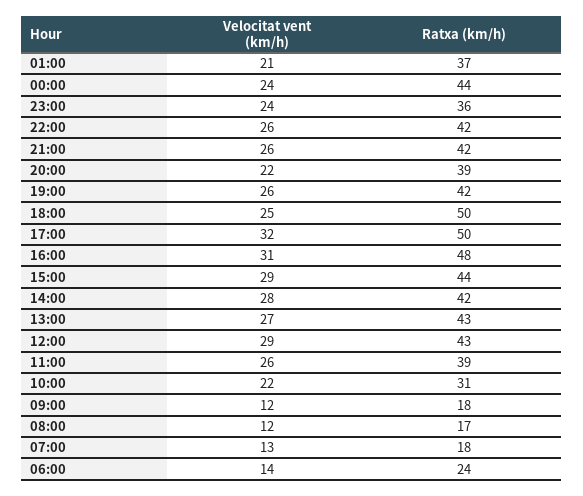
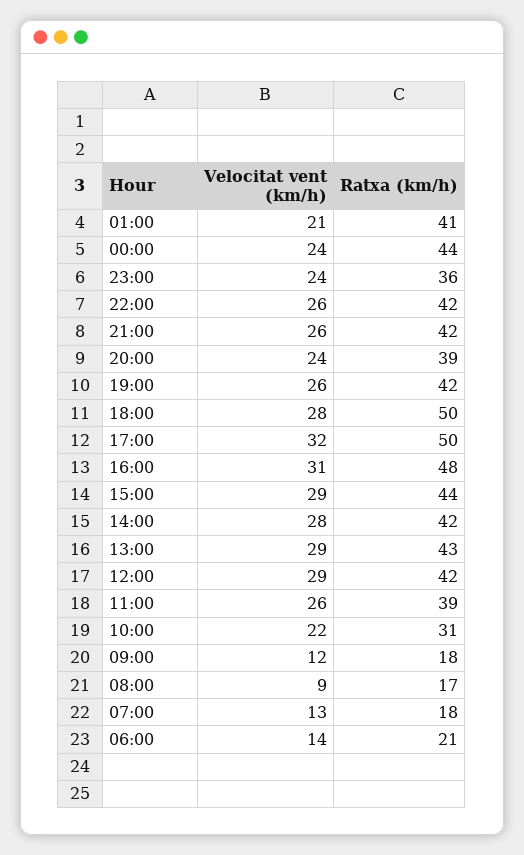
Ratxa (km/h), 01:00: 37 -> 41
Velocitat vent (km/h), 20:00: 22 -> 24
Velocitat vent (km/h), 18:00: 25 -> 28
Velocitat vent (km/h), 13:00: 27 -> 29
Ratxa (km/h), 12:00: 43 -> 42
Velocitat vent (km/h), 08:00: 12 -> 9
Ratxa (km/h), 06:00: 24 -> 21

